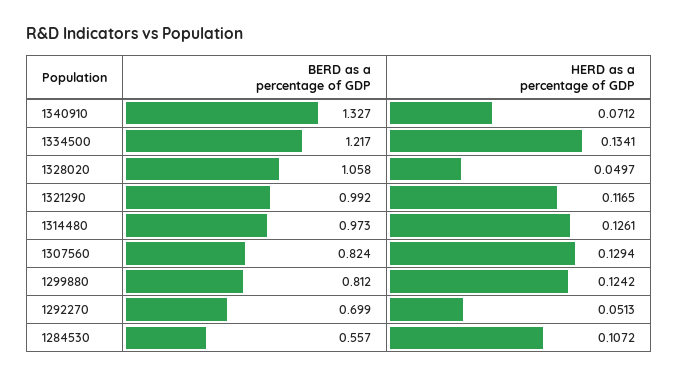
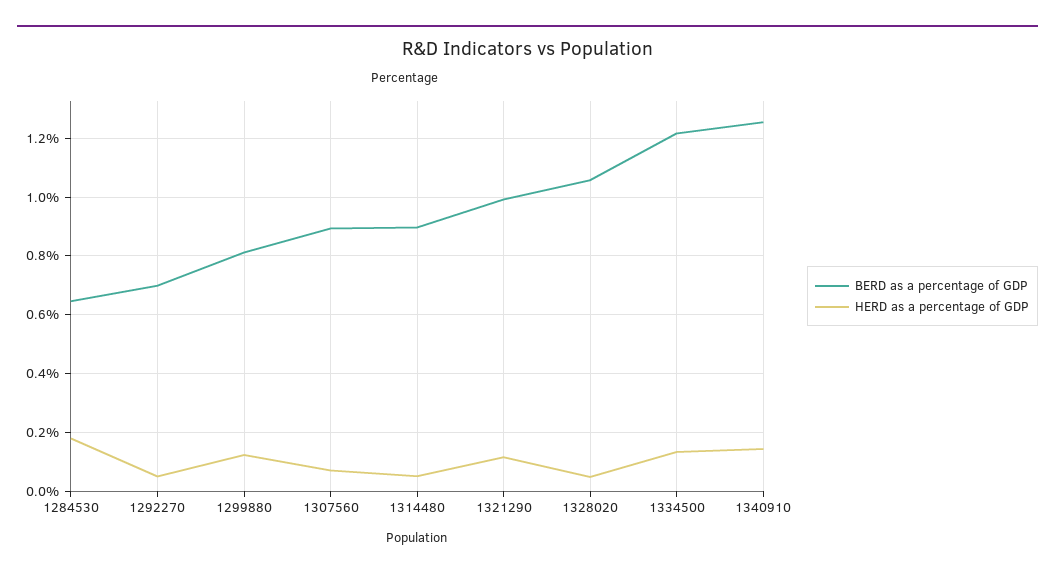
BERD as a percentage of GDP, 1340910: 1.327 -> 1.25
HERD as a percentage of GDP, 1340910: 0.0712 -> 0.15
BERD as a percentage of GDP, 1314480: 0.973 -> 0.9
HERD as a percentage of GDP, 1314480: 0.1261 -> 0.05
BERD as a percentage of GDP, 1307560: 0.824 -> 0.9
HERD as a percentage of GDP, 1307560: 0.1294 -> 0.075
BERD as a percentage of GDP, 1284530: 0.557 -> 0.65
HERD as a percentage of GDP, 1284530: 0.1072 -> 0.175

